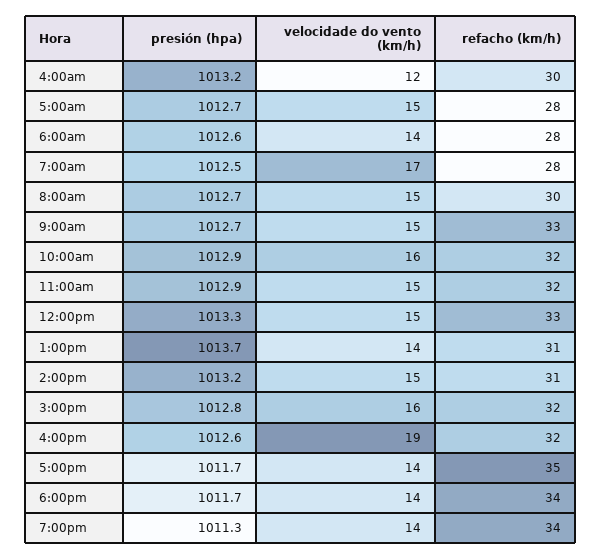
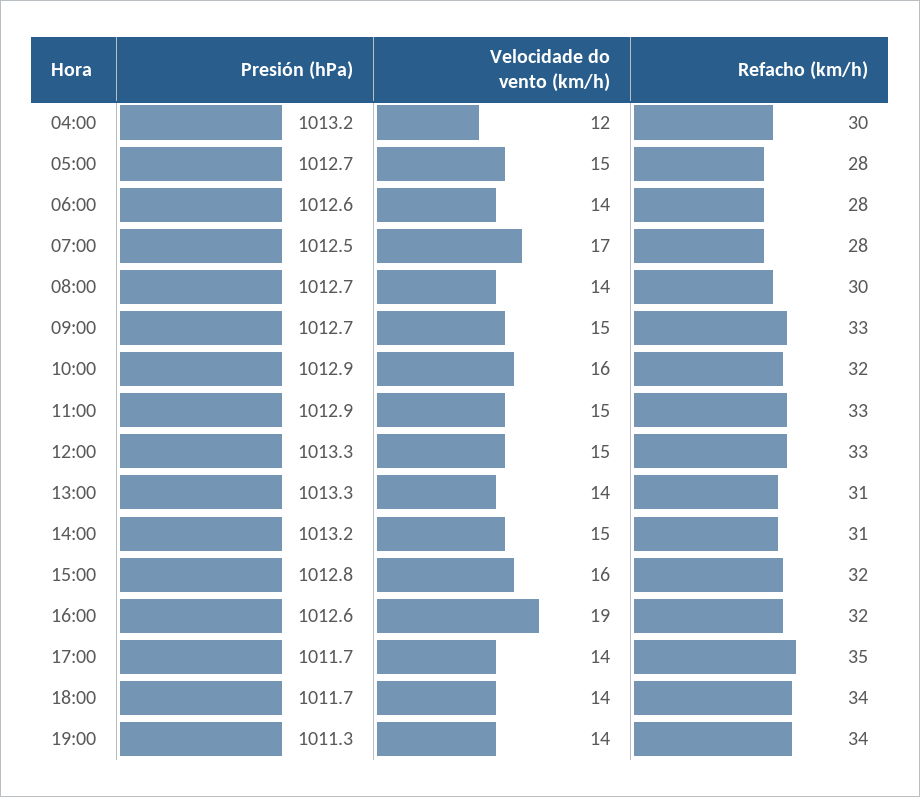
velocidade do vento (km/h), 8:00am: 15 -> 14
refacho (km/h), 11:00am: 32 -> 33
presión (hpa), 1:00pm: 1013.7 -> 1013.3

